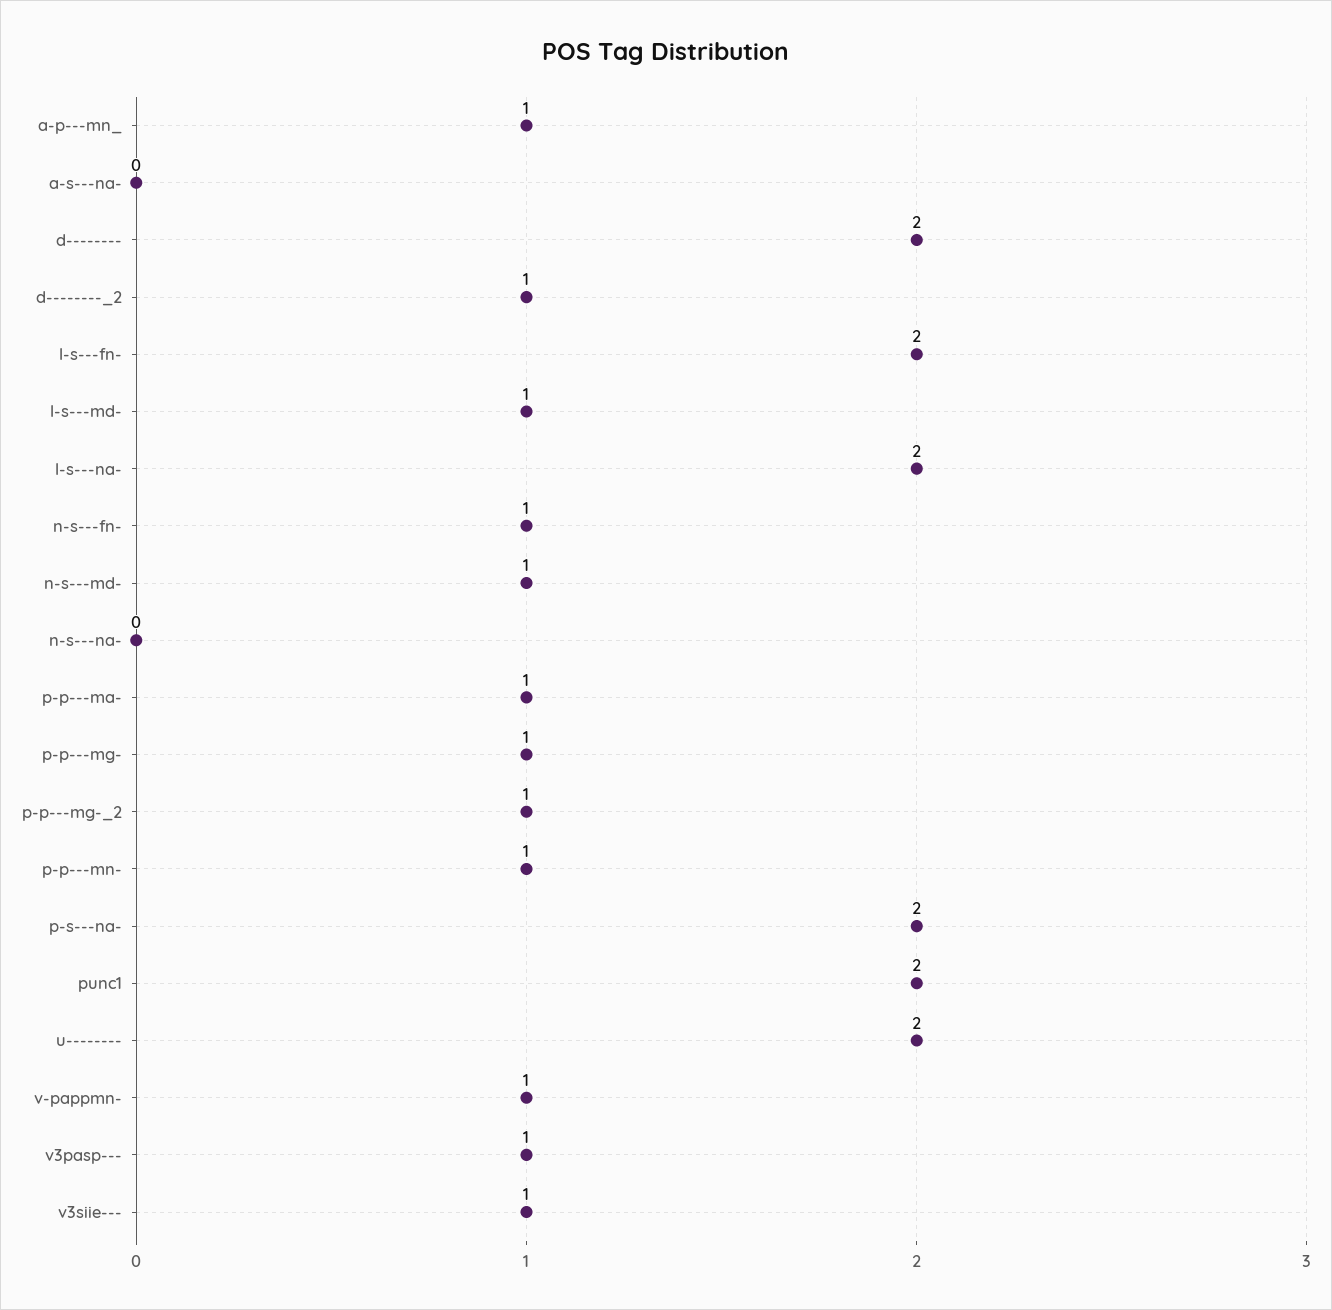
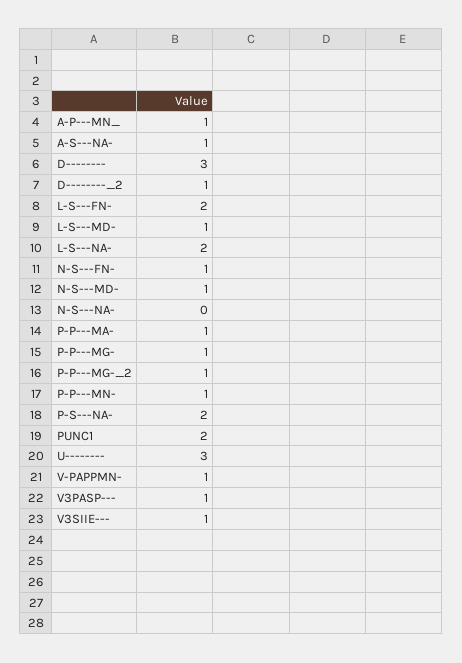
a-s---na-: 0 -> 1
d--------: 2 -> 3
u--------: 2 -> 3

